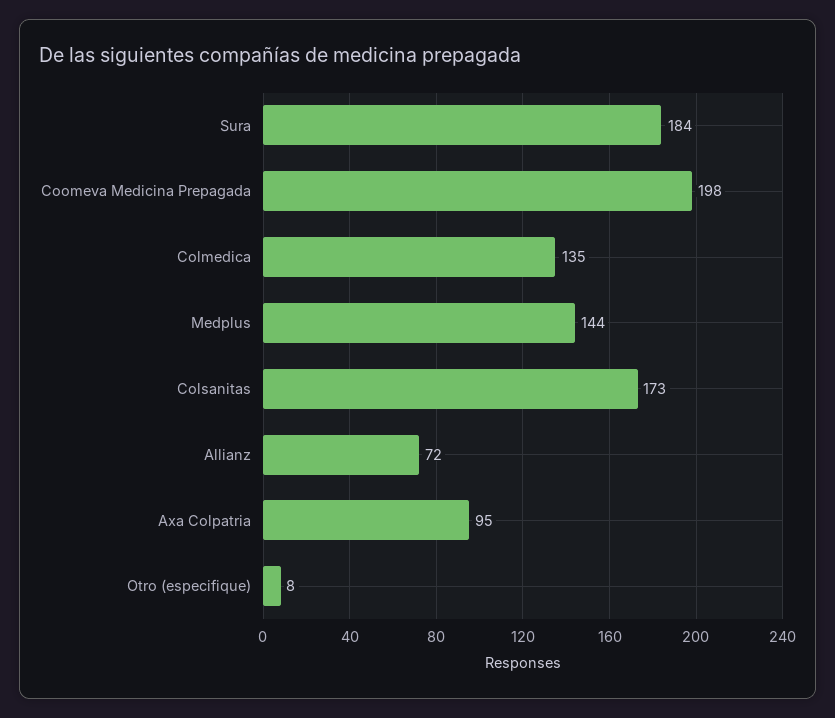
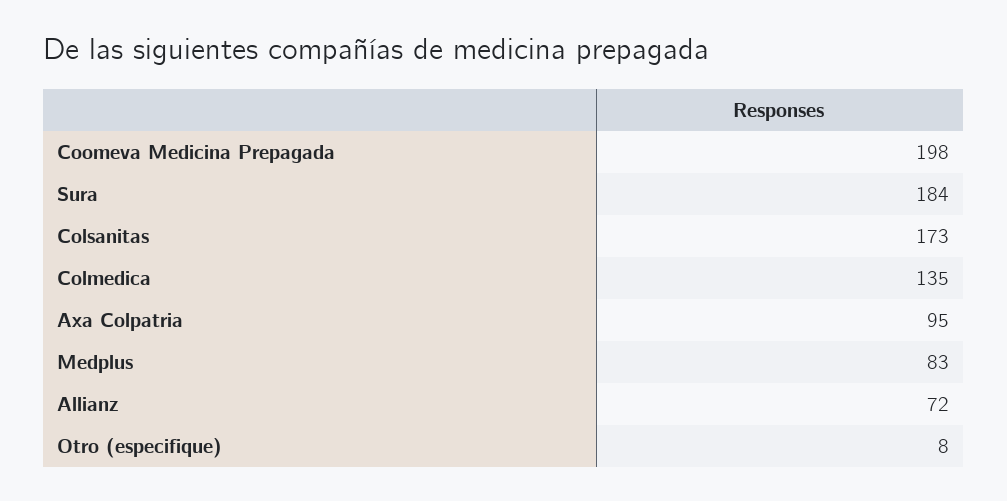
Medplus: 144 -> 83

